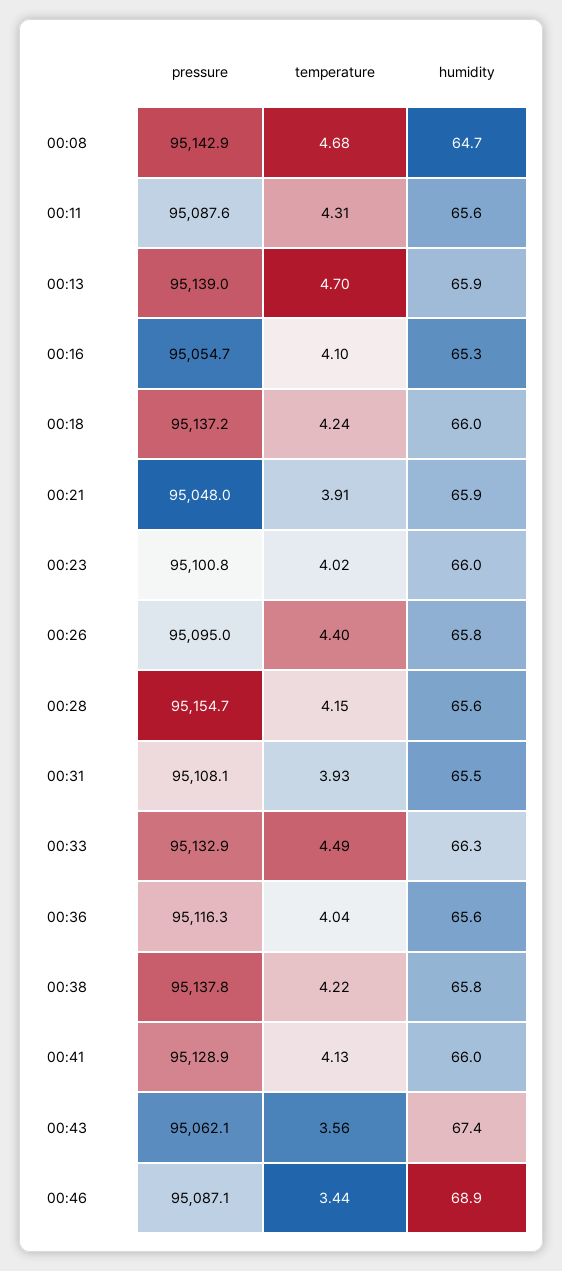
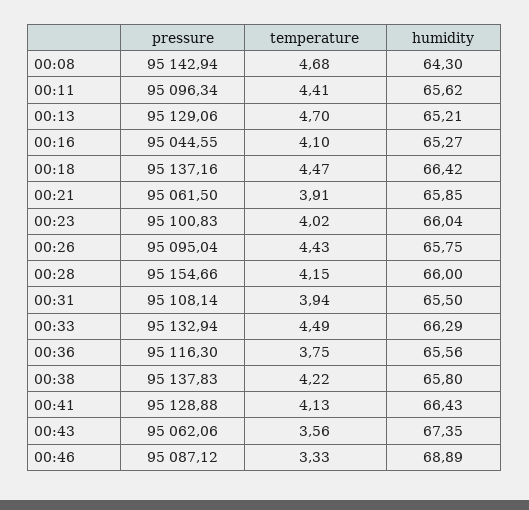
humidity, 00:08: 64.7 -> 64.3
pressure, 00:11: 95087.6 -> 95096.34
temperature, 00:11: 4.31 -> 4.41
pressure, 00:13: 95139 -> 95129.06
humidity, 00:13: 65.9 -> 65.21
pressure, 00:16: 95054.7 -> 95044.55
temperature, 00:18: 4.24 -> 4.47
humidity, 00:18: 66 -> 66.42
pressure, 00:21: 95048 -> 95061.5
temperature, 00:26: 4.4 -> 4.43
humidity, 00:28: 65.6 -> 66
temperature, 00:31: 3.93 -> 3.94
temperature, 00:36: 4.04 -> 3.75
humidity, 00:41: 66 -> 66.43
temperature, 00:46: 3.44 -> 3.33

